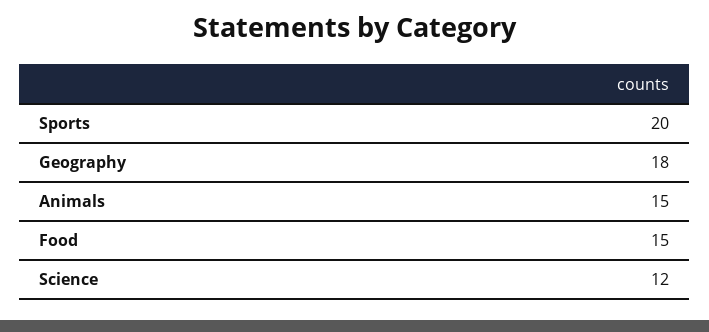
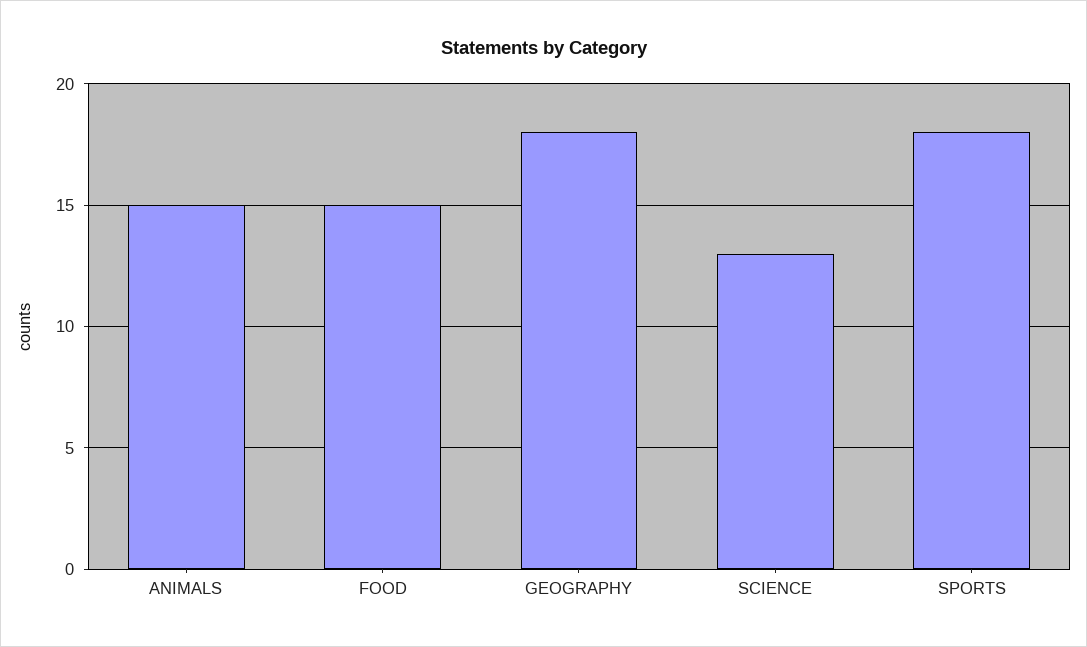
Sports: 20 -> 18
Science: 12 -> 13

